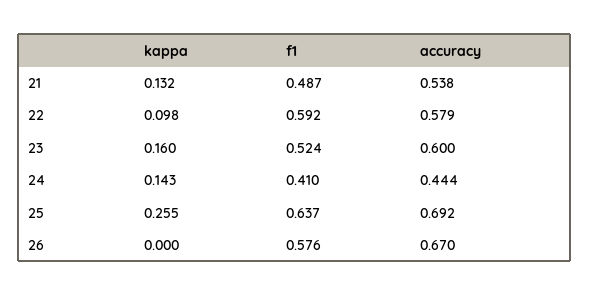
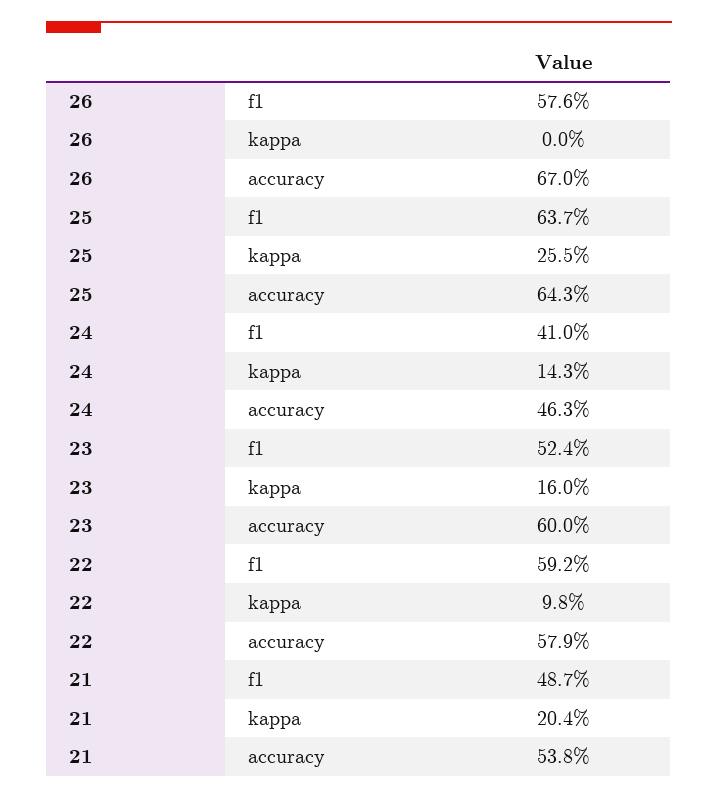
kappa, 21: 0.132 -> 0.204
accuracy, 24: 0.444 -> 0.463
accuracy, 25: 0.692 -> 0.643

